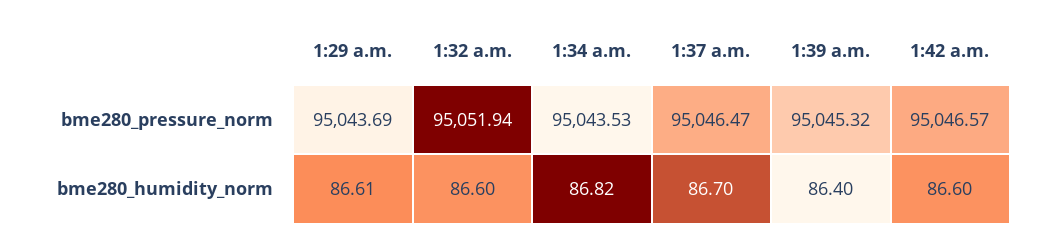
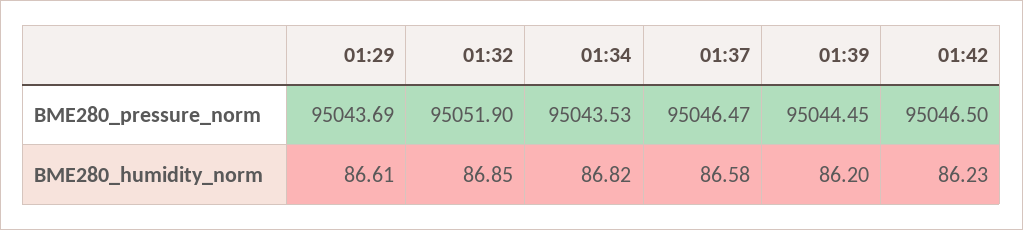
1:32 a.m., bme280_pressure_norm: 95051.94 -> 95051.9
1:39 a.m., bme280_pressure_norm: 95045.32 -> 95044.45
1:42 a.m., bme280_pressure_norm: 95046.57 -> 95046.5
1:32 a.m., bme280_humidity_norm: 86.6 -> 86.85
1:37 a.m., bme280_humidity_norm: 86.7 -> 86.58
1:39 a.m., bme280_humidity_norm: 86.4 -> 86.2
1:42 a.m., bme280_humidity_norm: 86.6 -> 86.23

